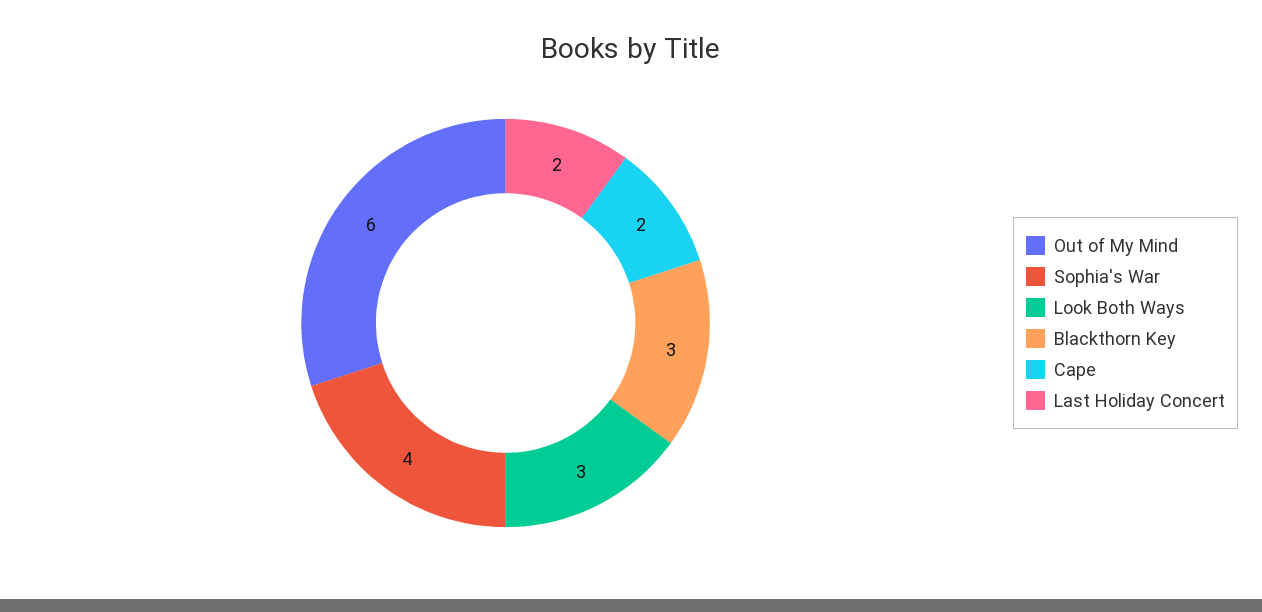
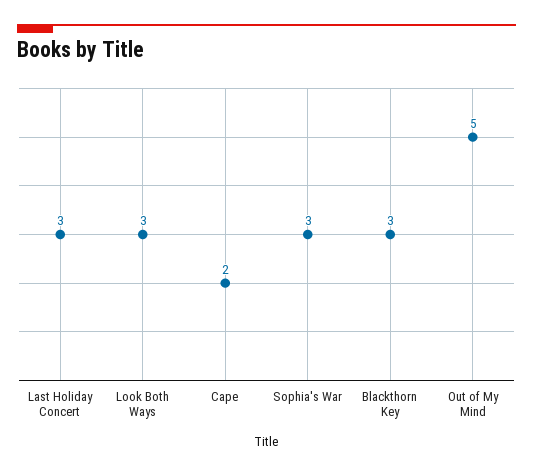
Out of My Mind: 6 -> 5
Sophia's War: 4 -> 3
Last Holiday Concert: 2 -> 3

